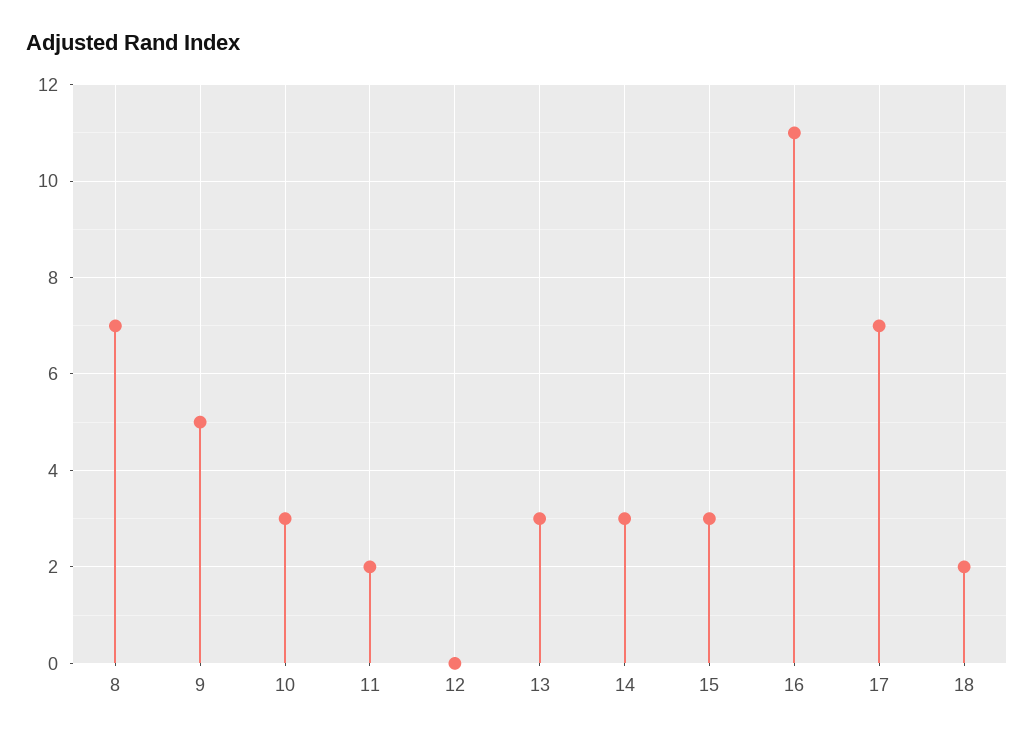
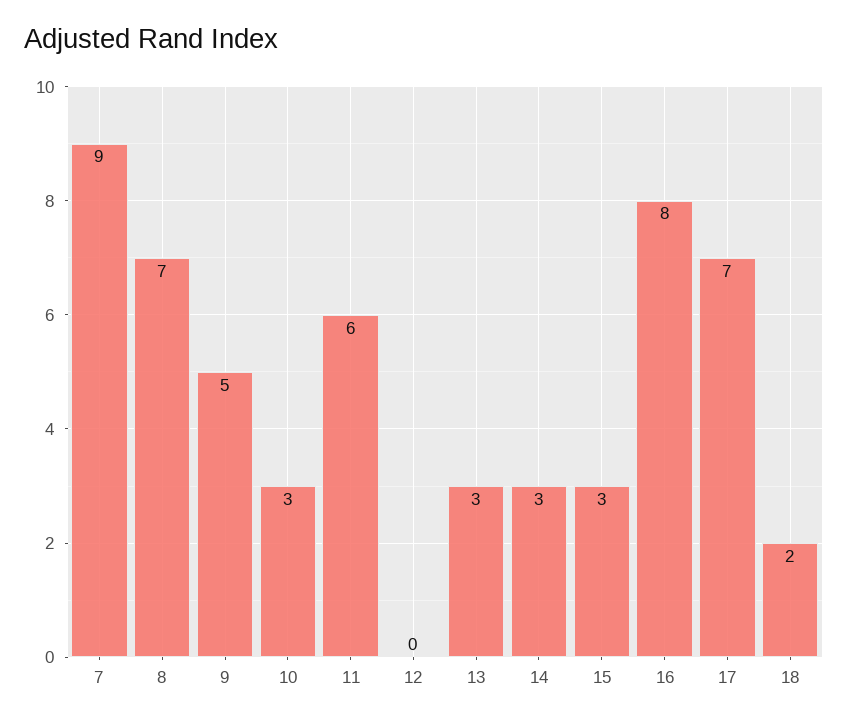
11: 2 -> 6
16: 11 -> 8
7: none -> 9

